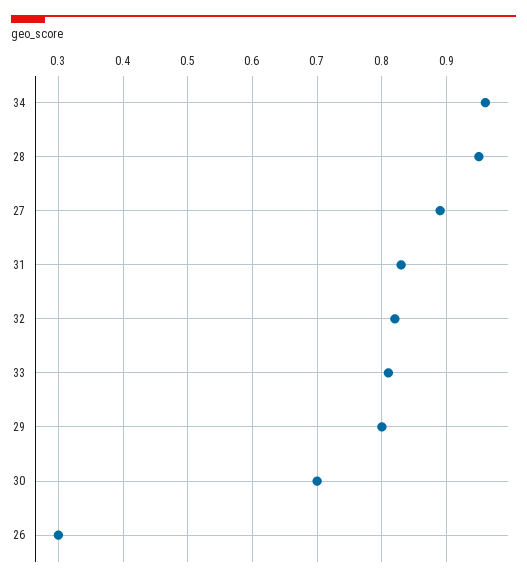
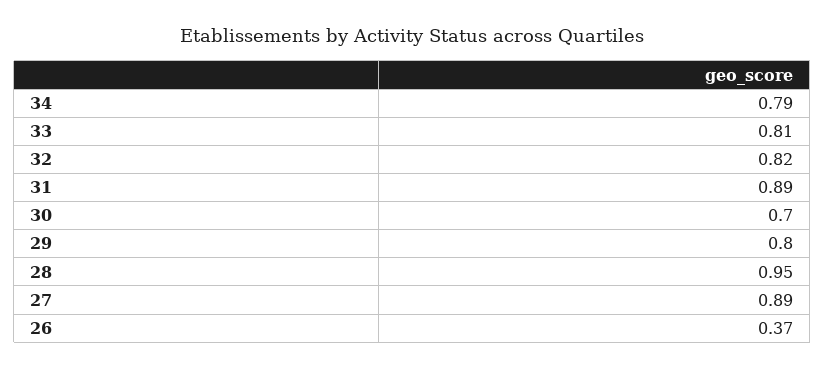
34: 0.96 -> 0.79
31: 0.83 -> 0.89
26: 0.3 -> 0.37

